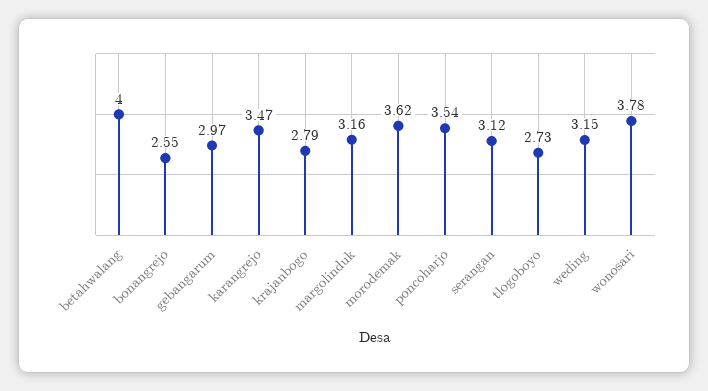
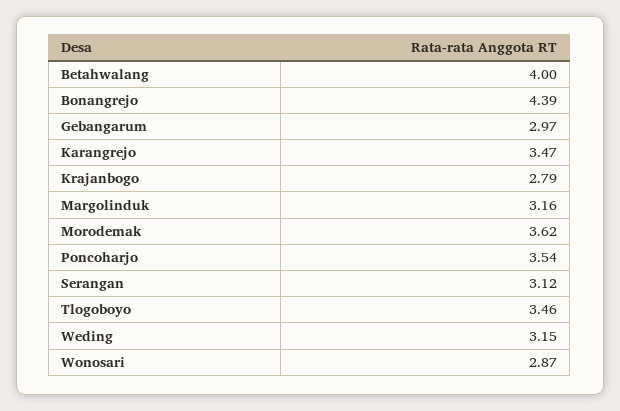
bonangrejo: 2.55 -> 4.39
tlogoboyo: 2.73 -> 3.46
wonosari: 3.78 -> 2.87

